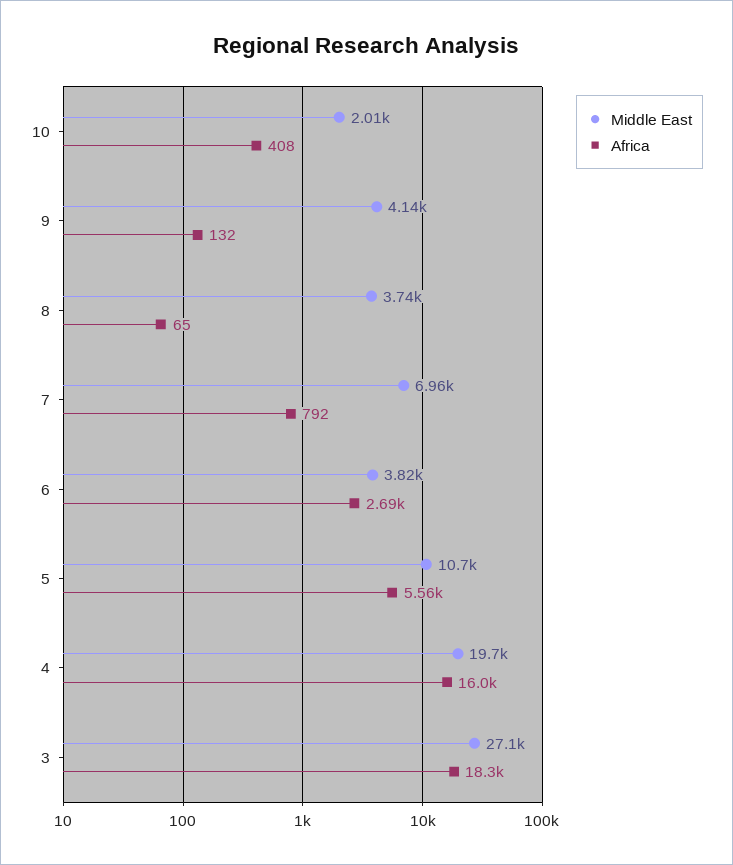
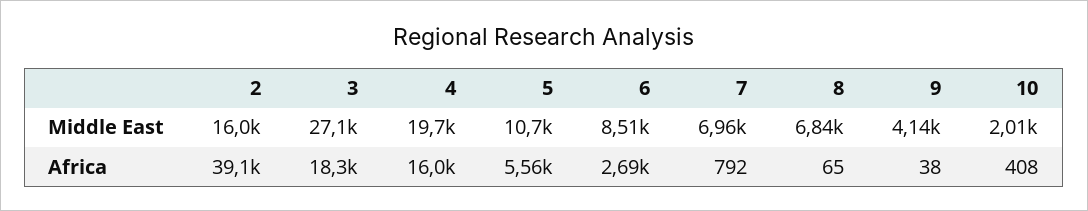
Africa, 9: 132 -> 38
Middle East, 8: 3740 -> 6840
Middle East, 6: 3820 -> 8510
Middle East, 2: none -> 16000
Africa, 2: none -> 39100

